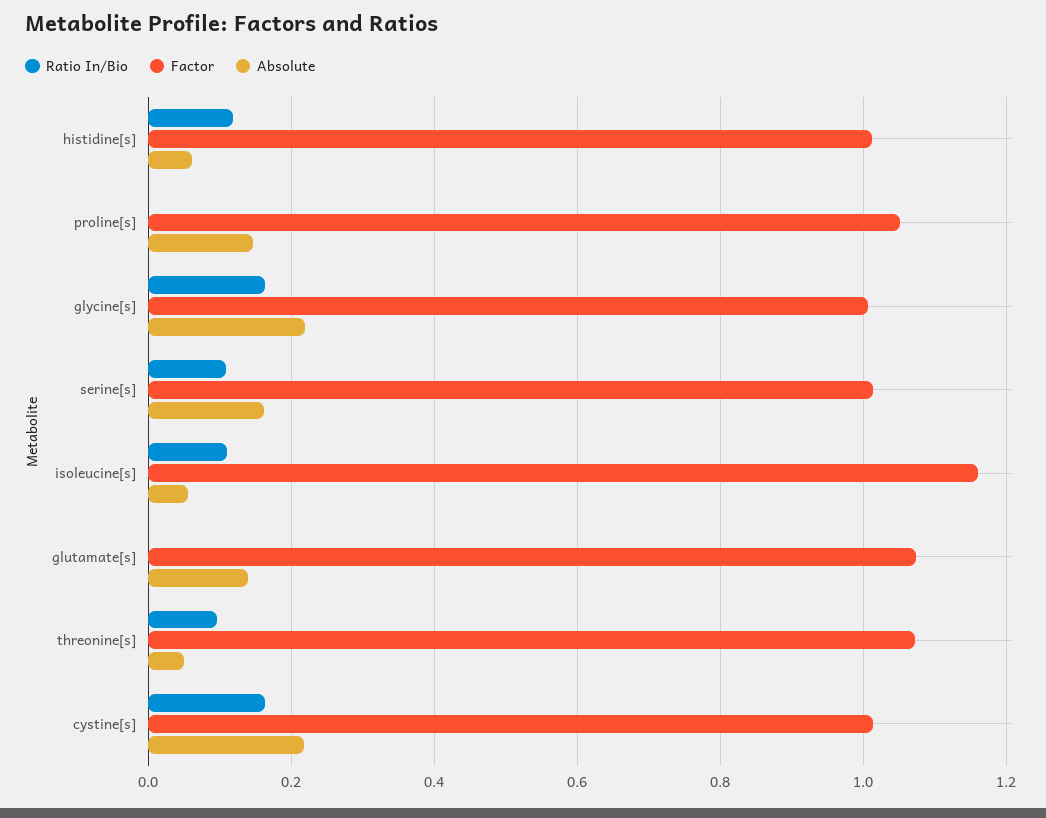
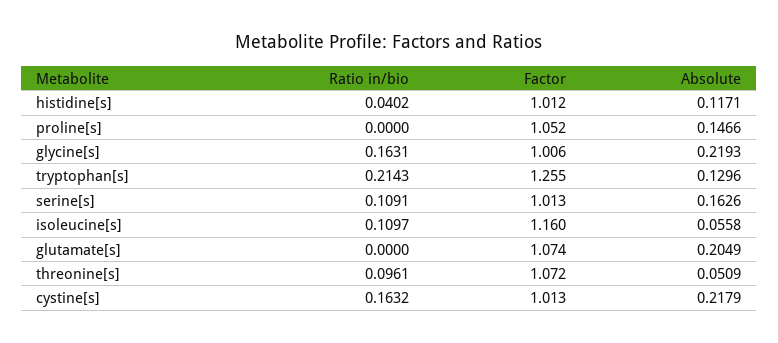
Ratio In/Bio, histidine[s]: 0.12 -> 0.0402
Absolute, histidine[s]: 0.06 -> 0.1171
Absolute, glutamate[s]: 0.14 -> 0.2049
Ratio In/Bio, tryptophan[s]: none -> 0.2143
Factor, tryptophan[s]: none -> 1.255
Absolute, tryptophan[s]: none -> 0.1296

